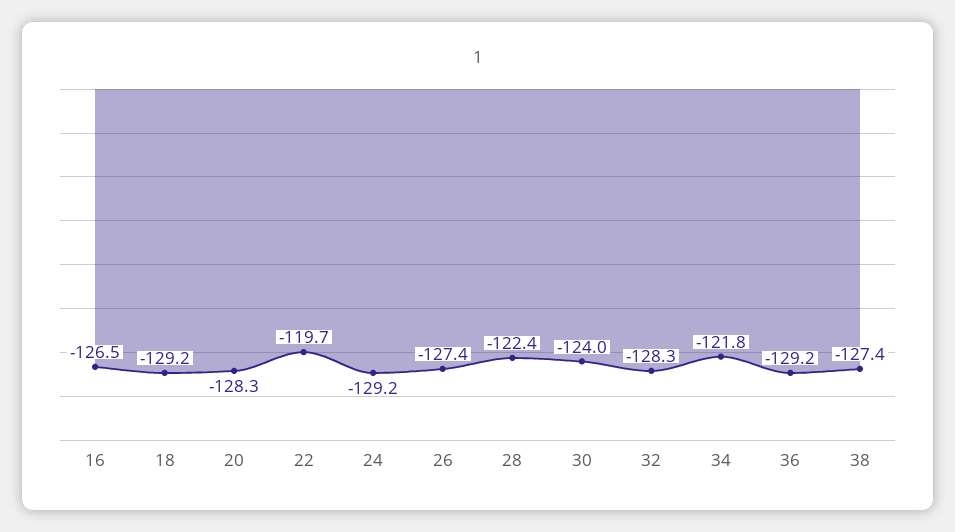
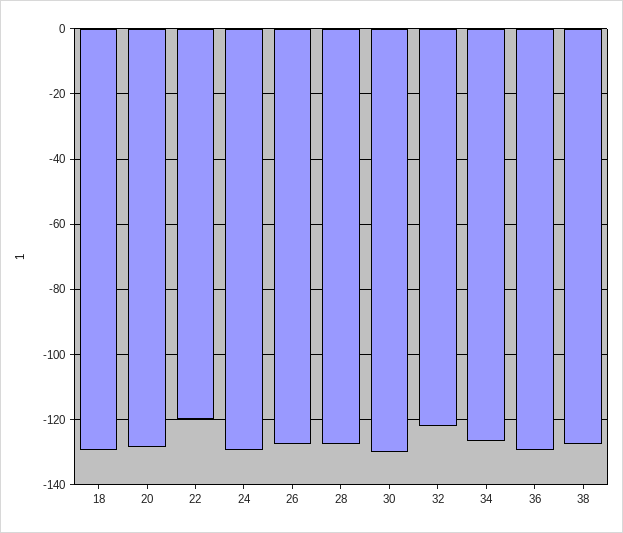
16: -126.5 -> none
28: -122.4 -> -128
30: -124 -> -130
32: -128.3 -> -122
34: -121.8 -> -126

